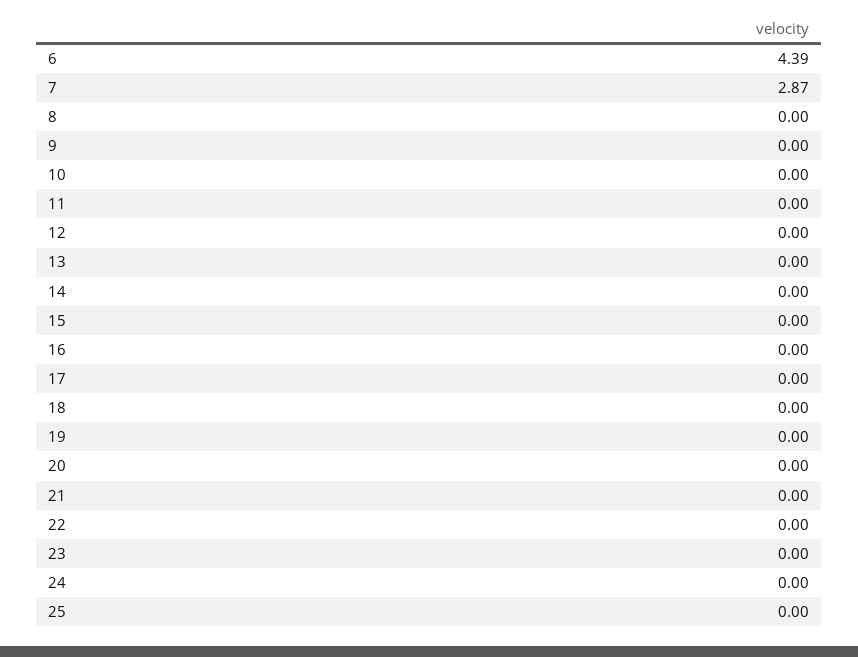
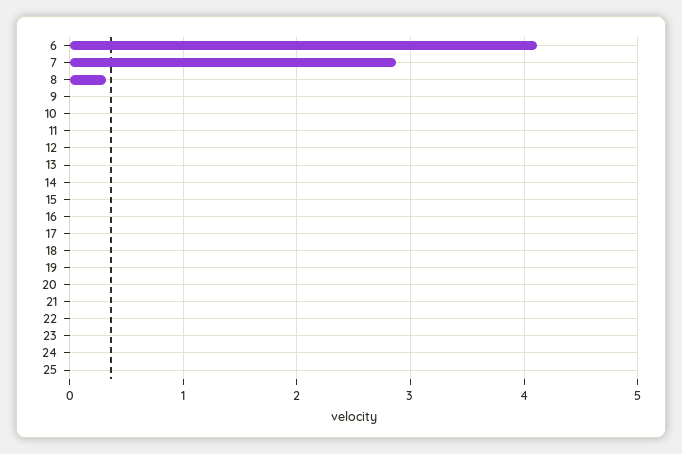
6: 4.39 -> 4.1
8: 0 -> 0.3

